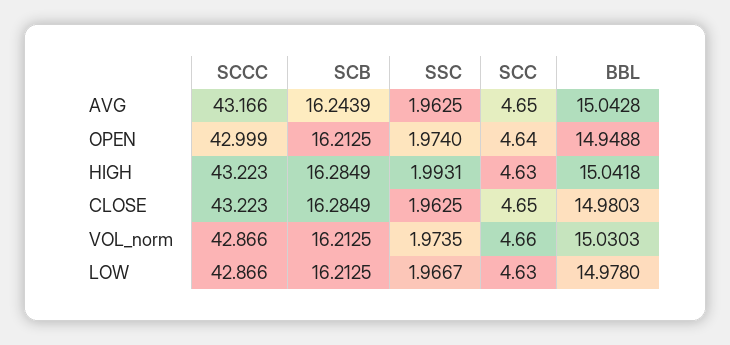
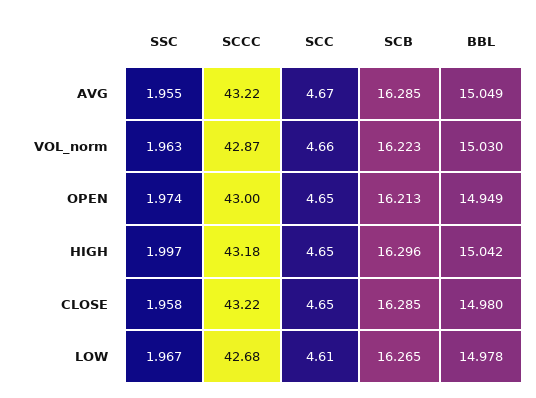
SCCC, AVG: 43.166 -> 43.22
SCB, AVG: 16.2439 -> 16.285
SSC, AVG: 1.9625 -> 1.955
SCC, AVG: 4.65 -> 4.67
BBL, AVG: 15.0428 -> 15.049
SCC, OPEN: 4.64 -> 4.65
SCCC, HIGH: 43.223 -> 43.18
SCB, HIGH: 16.2849 -> 16.296
SSC, HIGH: 1.9931 -> 1.997
SCC, HIGH: 4.63 -> 4.65
SSC, CLOSE: 1.9625 -> 1.958
SCB, VOL_norm: 16.2125 -> 16.223
SSC, VOL_norm: 1.9735 -> 1.963
SCCC, LOW: 42.866 -> 42.68
SCB, LOW: 16.2125 -> 16.265
SCC, LOW: 4.63 -> 4.61

